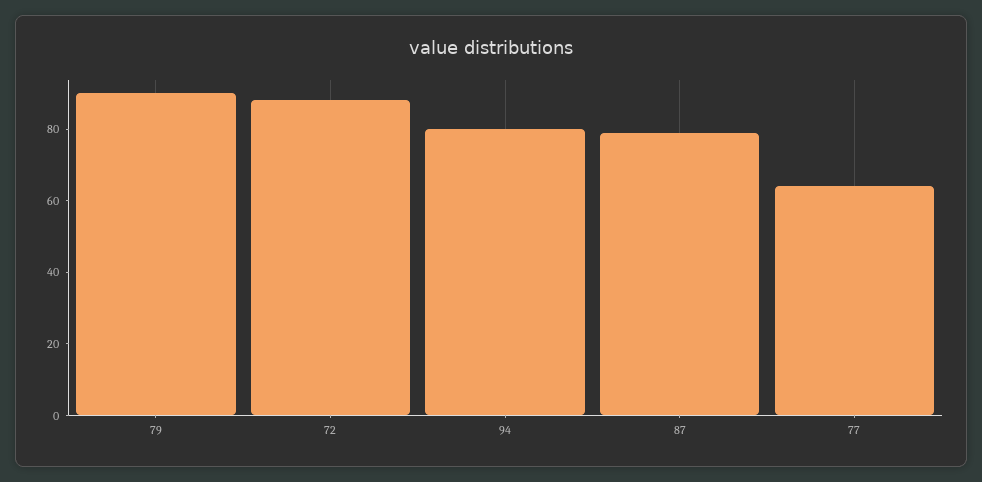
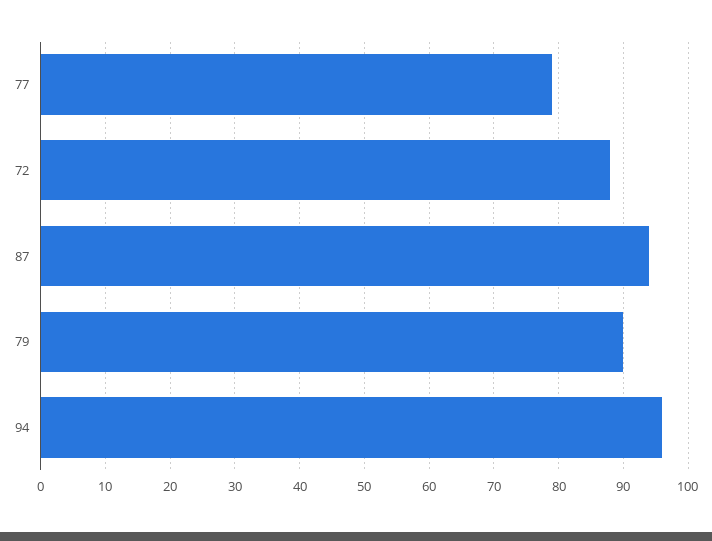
94: 80 -> 96
87: 80 -> 94
77: 65 -> 79

